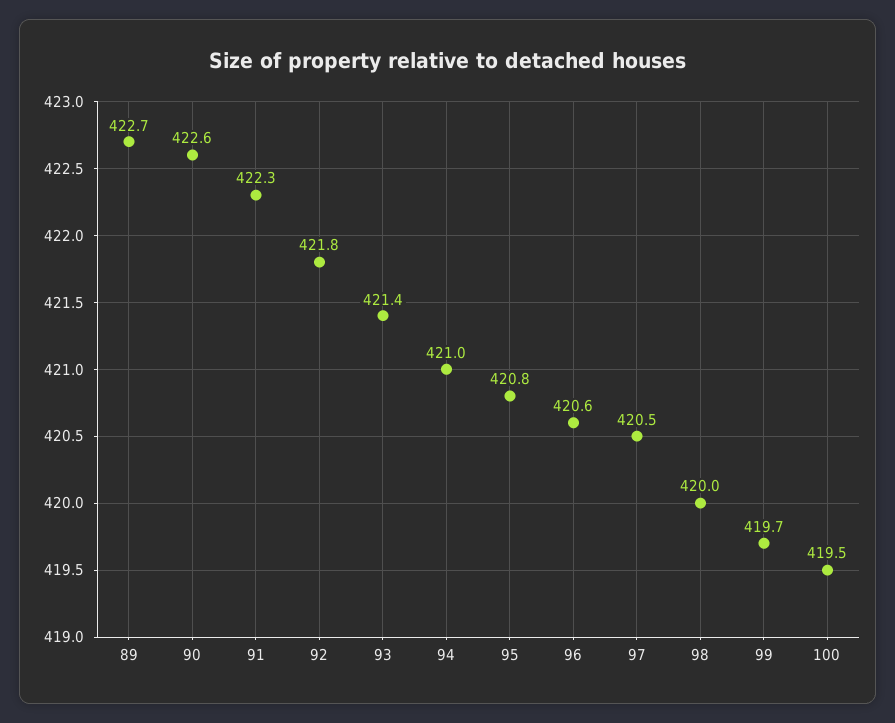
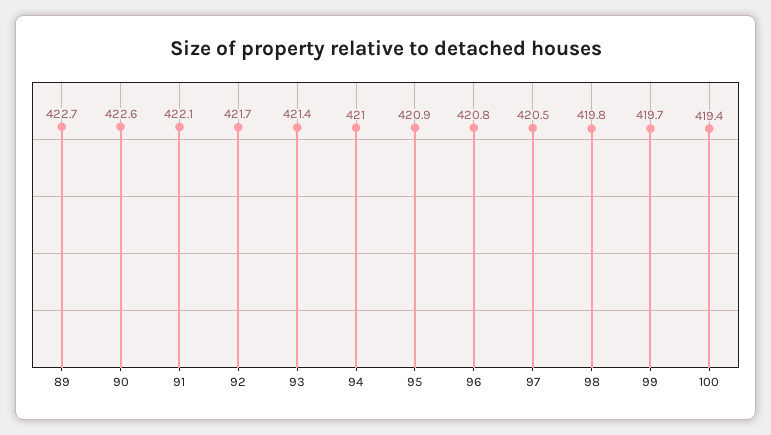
91: 422.3 -> 422.1
92: 421.8 -> 421.7
95: 420.8 -> 420.9
96: 420.6 -> 420.8
98: 420 -> 419.8
100: 419.5 -> 419.4

